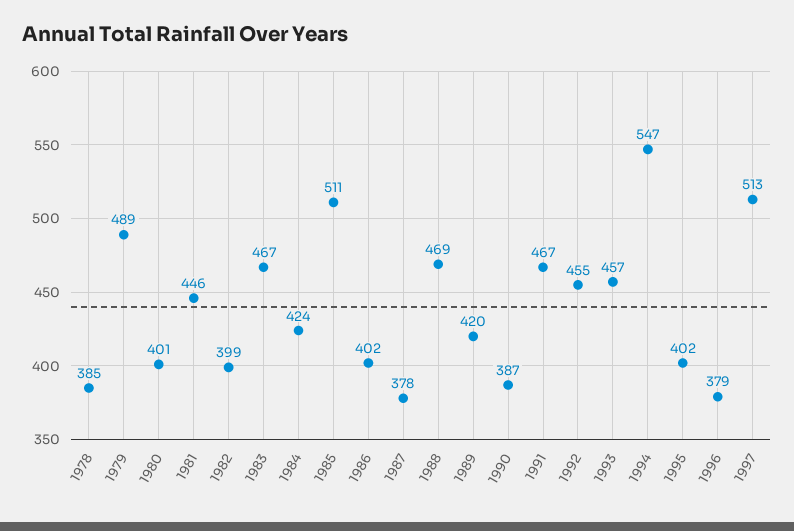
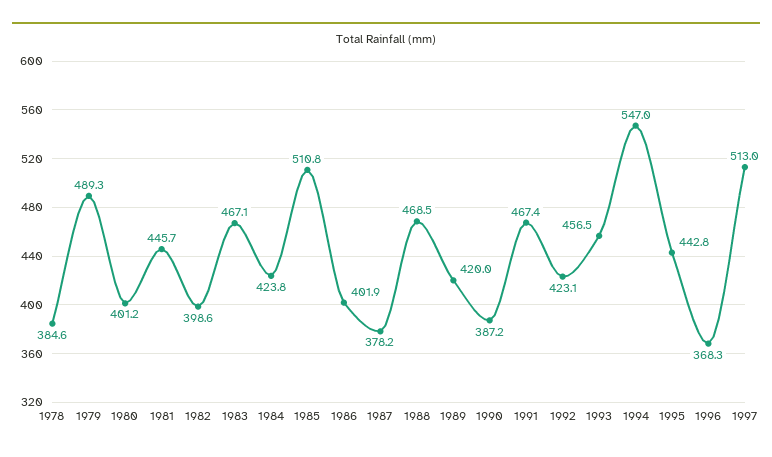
1992: 455 -> 423.1
1995: 402 -> 442.8
1996: 379 -> 368.3

